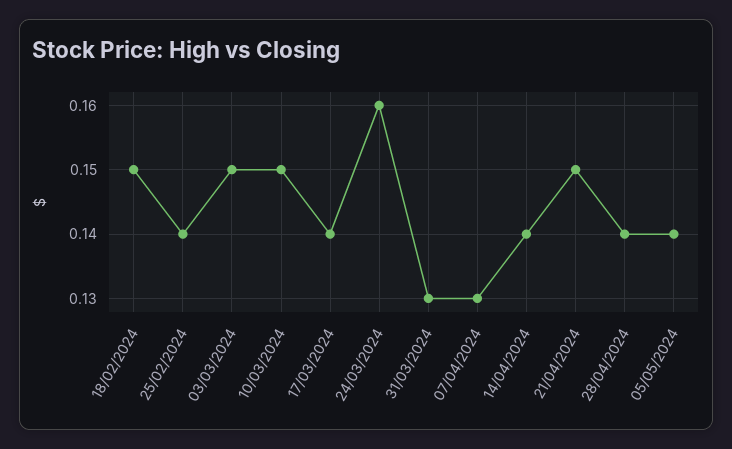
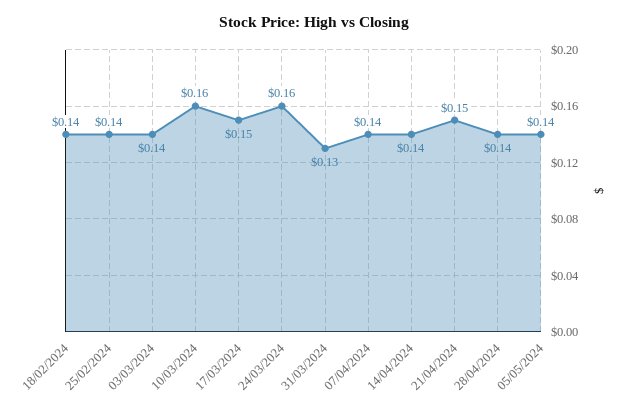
18/02/2024: 0.15 -> 0.14
03/03/2024: 0.15 -> 0.14
10/03/2024: 0.15 -> 0.16
17/03/2024: 0.14 -> 0.15
07/04/2024: 0.13 -> 0.14

